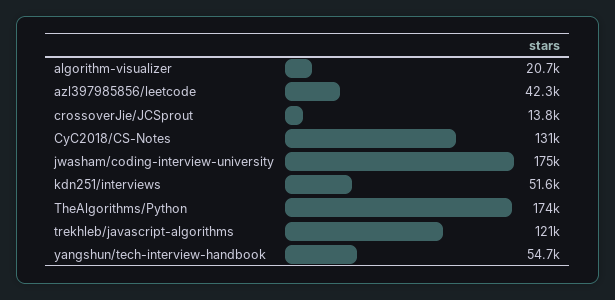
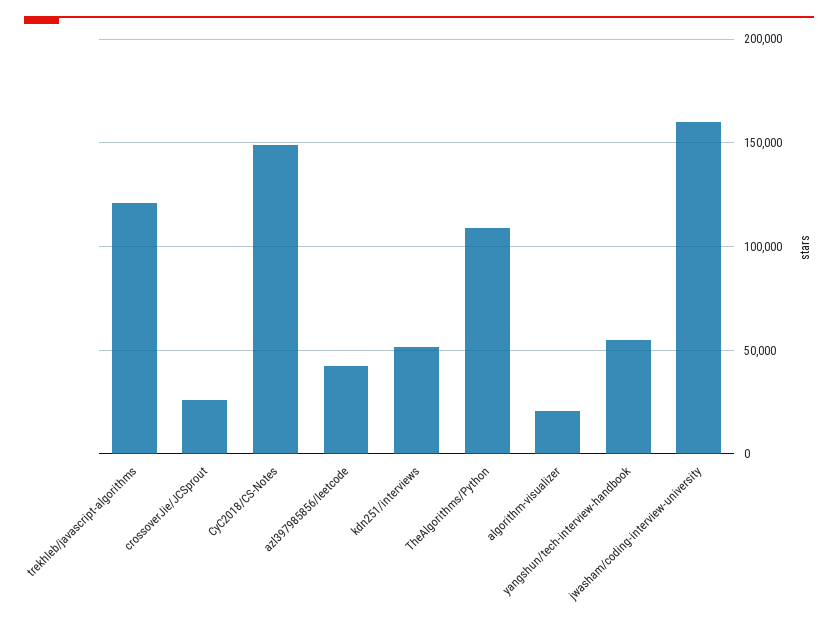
crossoverJie/JCSprout: 13800 -> 25000
CyC2018/CS-Notes: 131000 -> 150000
jwasham/coding-interview-university: 175000 -> 160000
TheAlgorithms/Python: 174000 -> 110000

